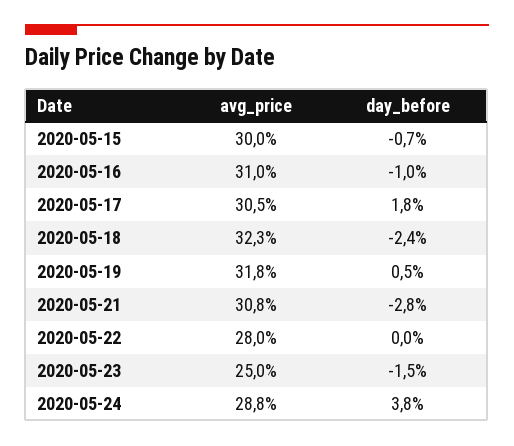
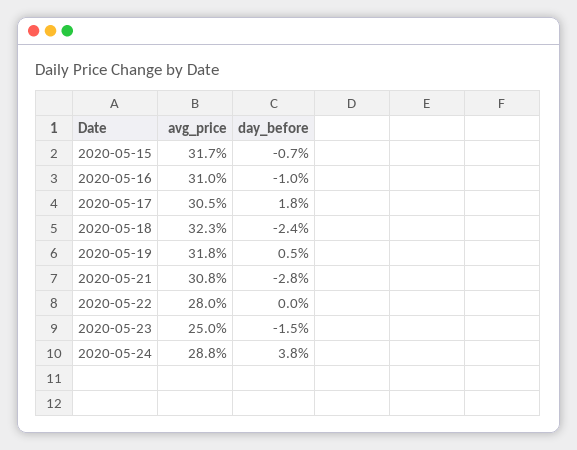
avg_price, 2020-05-15: 30 -> 31.7

